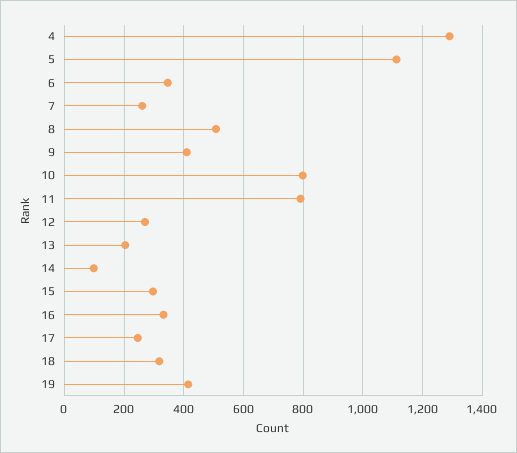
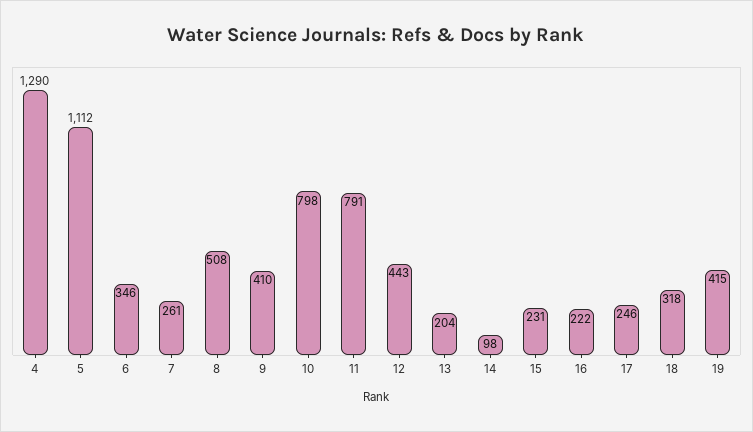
12: 275 -> 443
15: 300 -> 231
16: 325 -> 222

